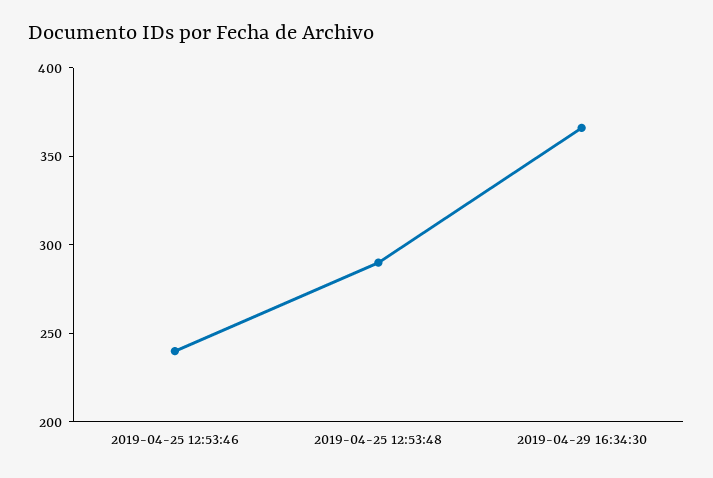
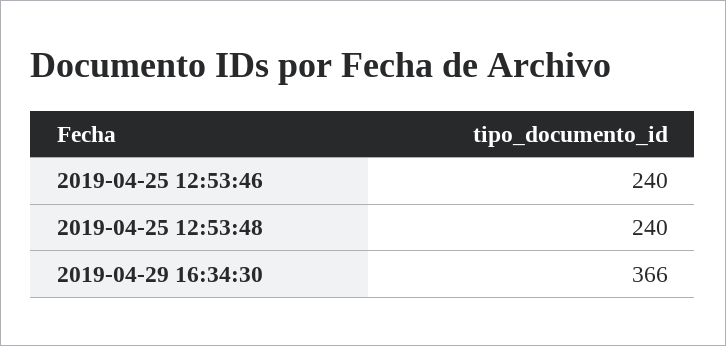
2019-04-25 12:53:48: 290 -> 240

